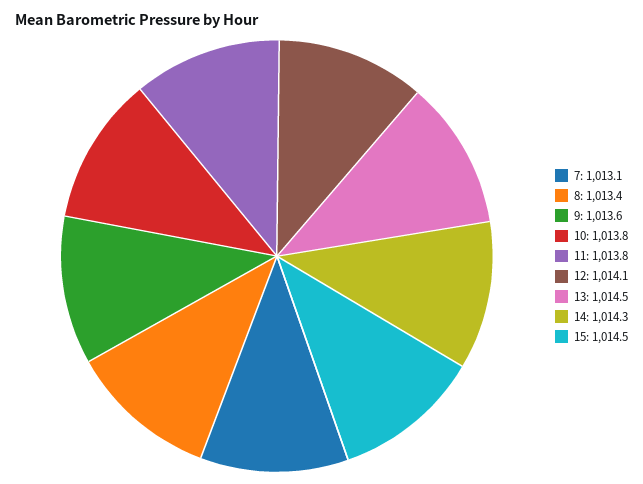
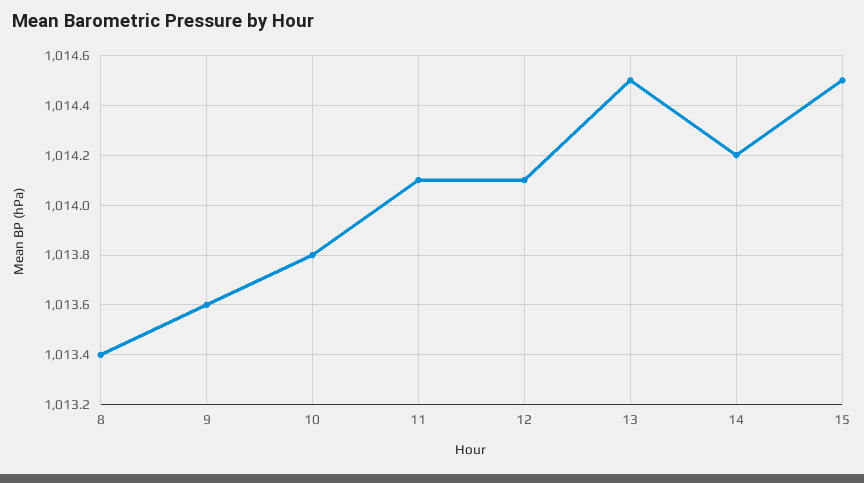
7: 1013.1 -> none
11: 1013.8 -> 1014.1
14: 1014.3 -> 1014.2

